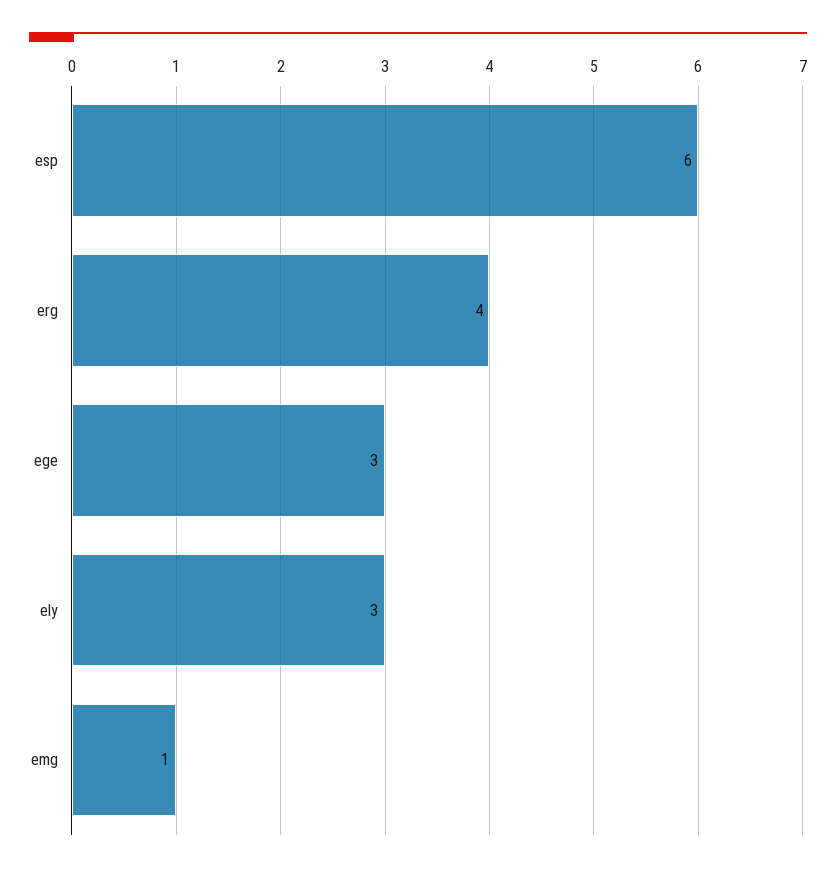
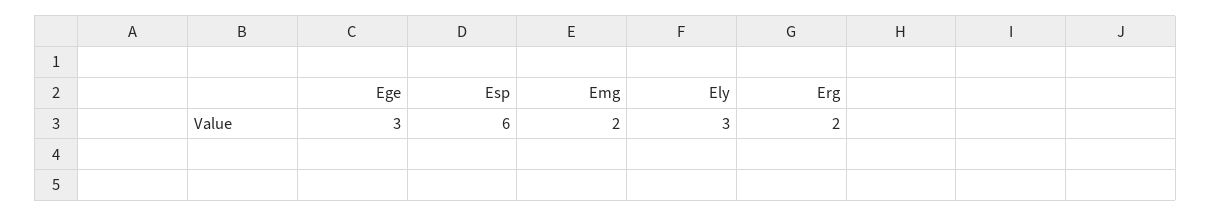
erg: 4 -> 2
emg: 1 -> 2

